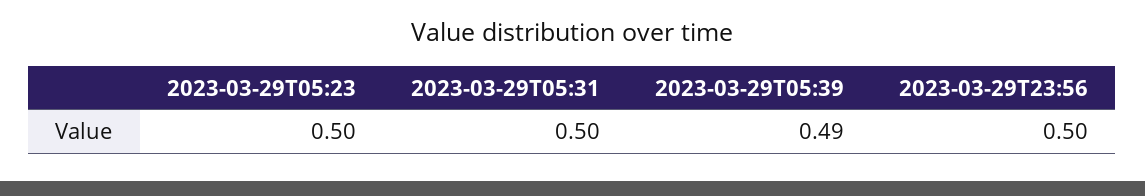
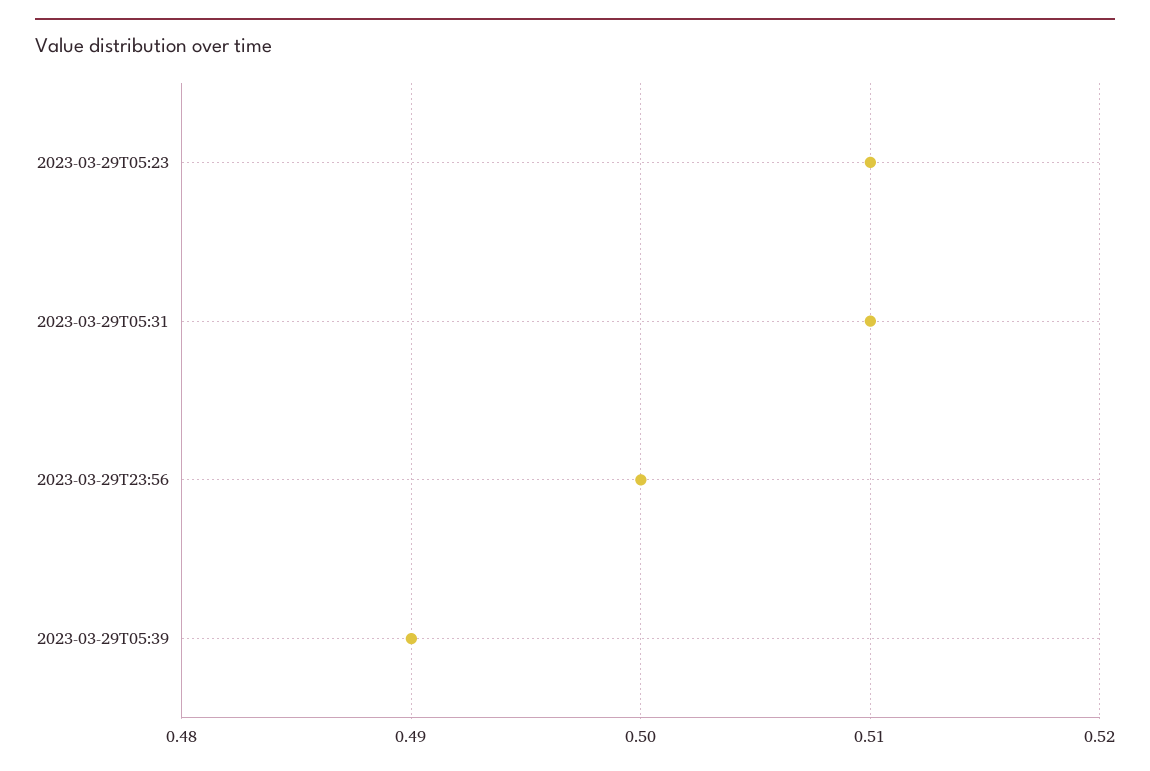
2023-03-29T05:23: 0.5 -> 0.51
2023-03-29T05:31: 0.5 -> 0.51

